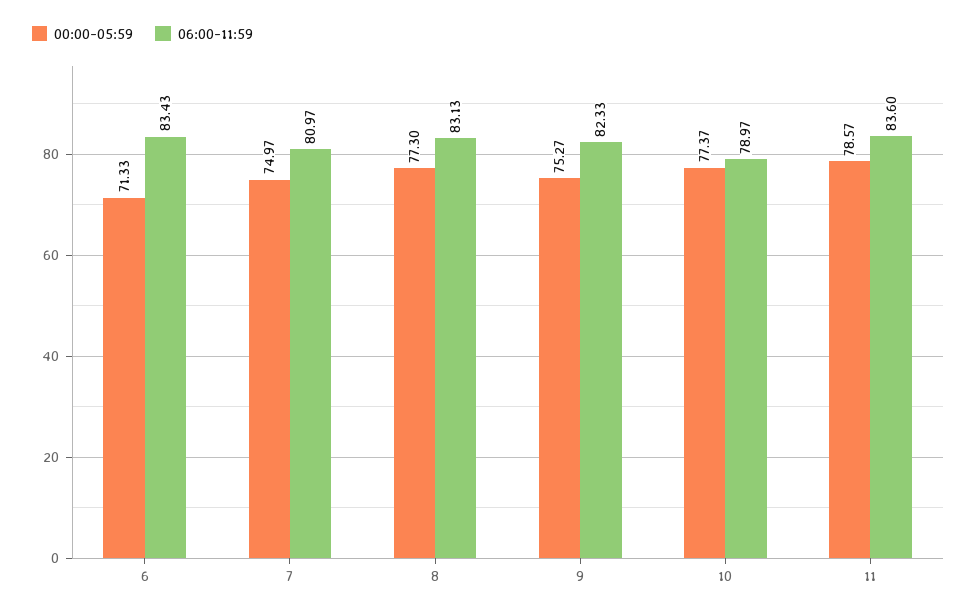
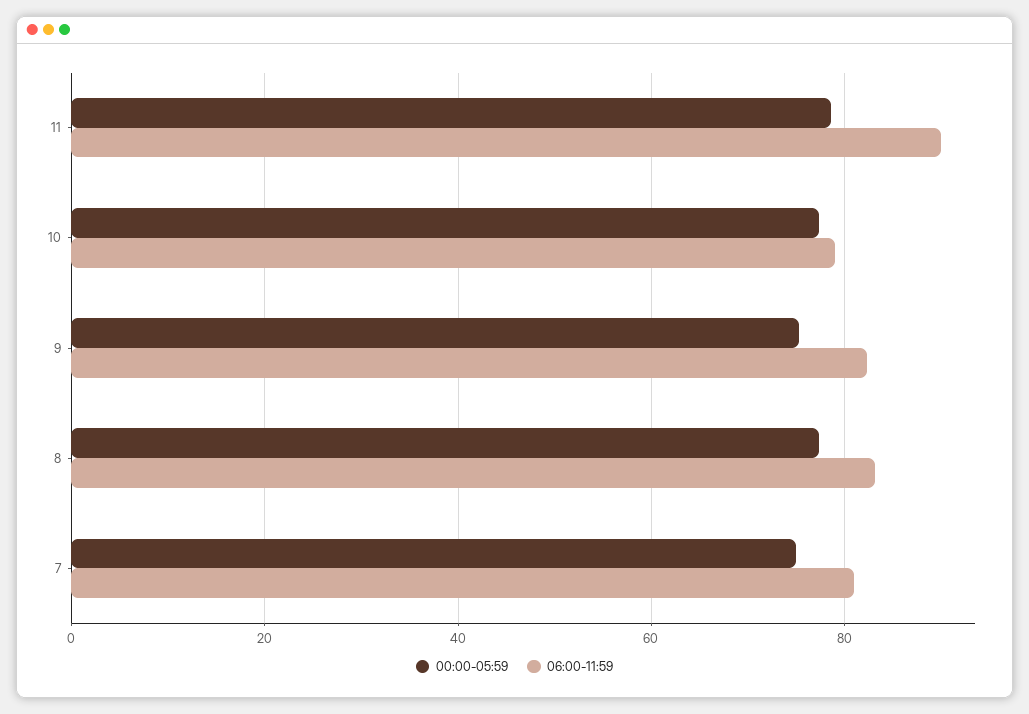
00:00-05:59, 6: 71.33 -> none
06:00-11:59, 6: 83.43 -> none
06:00-11:59, 11: 83.6 -> 90

